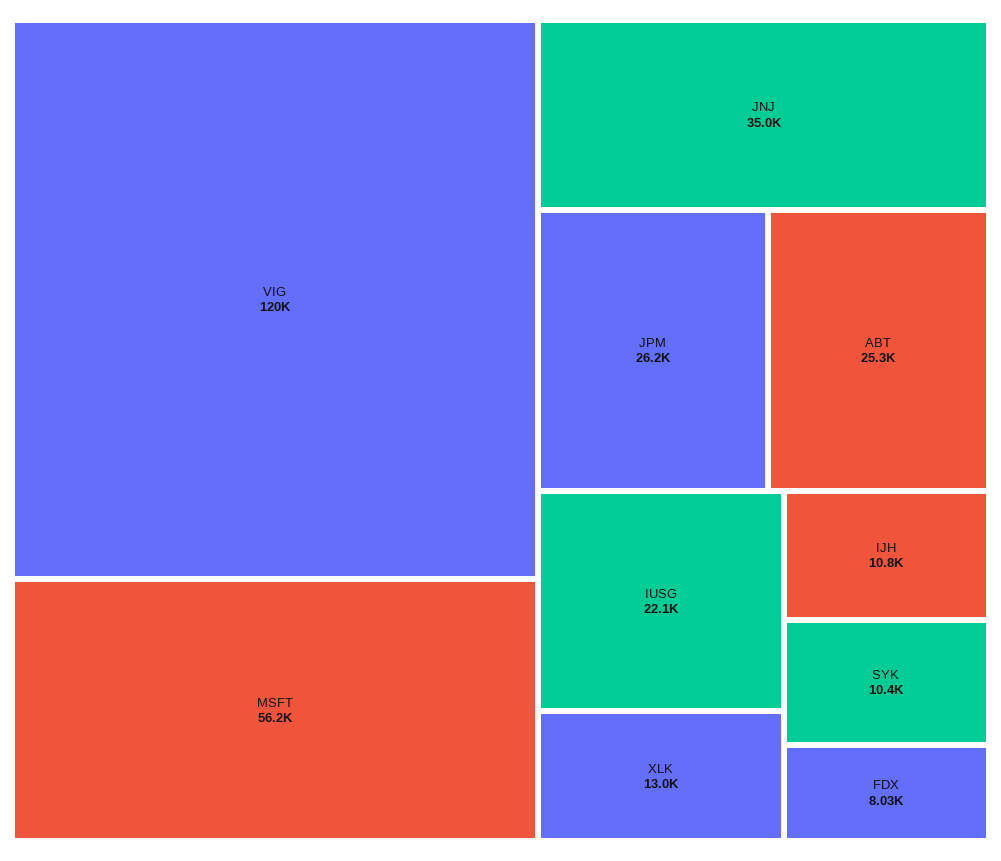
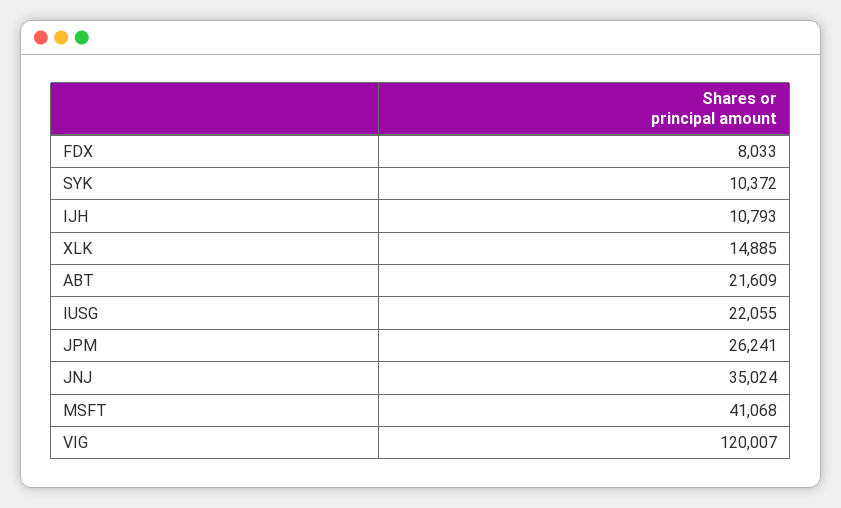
MSFT: 56200 -> 41068
ABT: 25300 -> 21609
XLK: 13000 -> 14885

